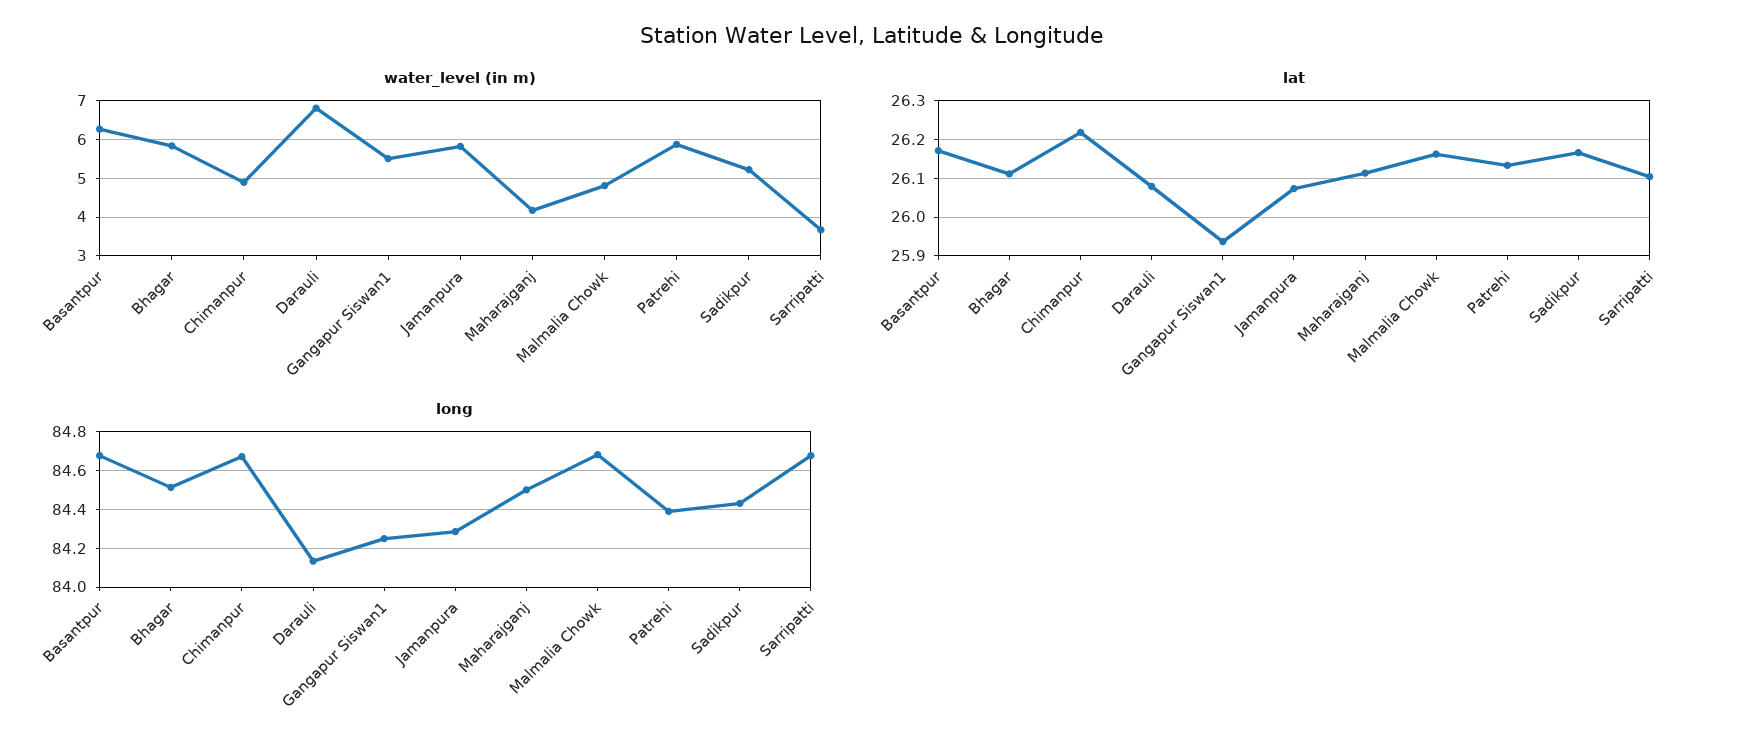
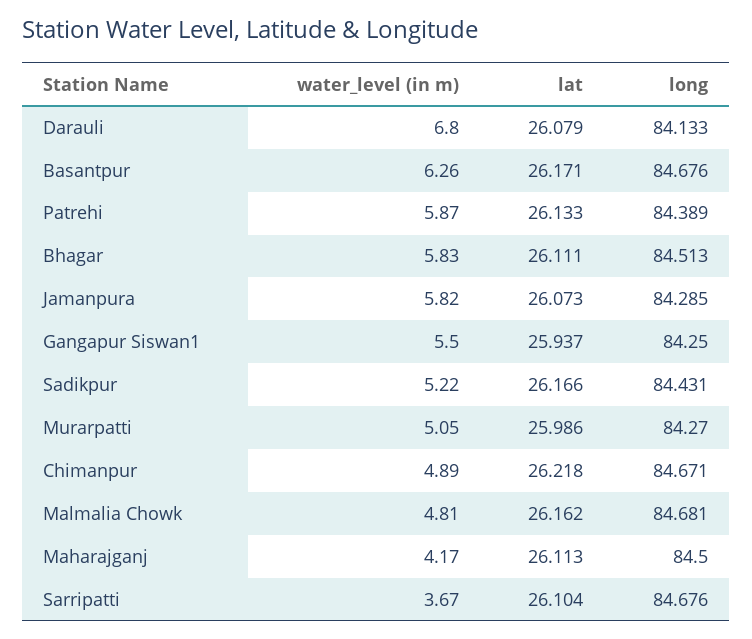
water_level (in m), Murarpatti: none -> 5.05
lat, Murarpatti: none -> 25.986
long, Murarpatti: none -> 84.27

